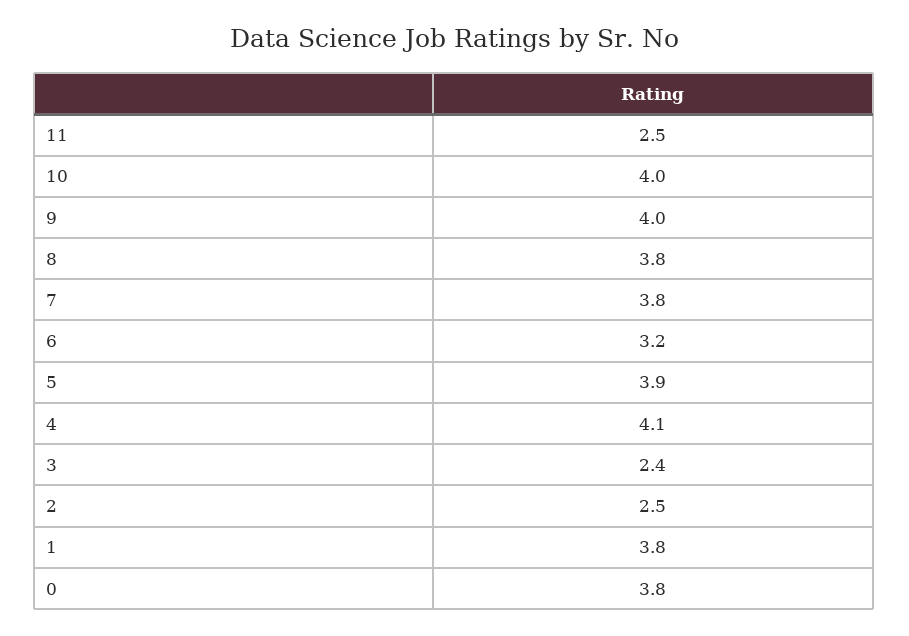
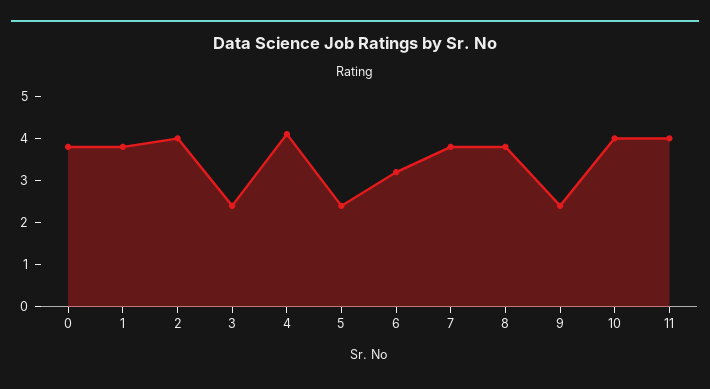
11: 2.5 -> 4
9: 4 -> 2.5
5: 3.9 -> 2.5
2: 2.5 -> 4

